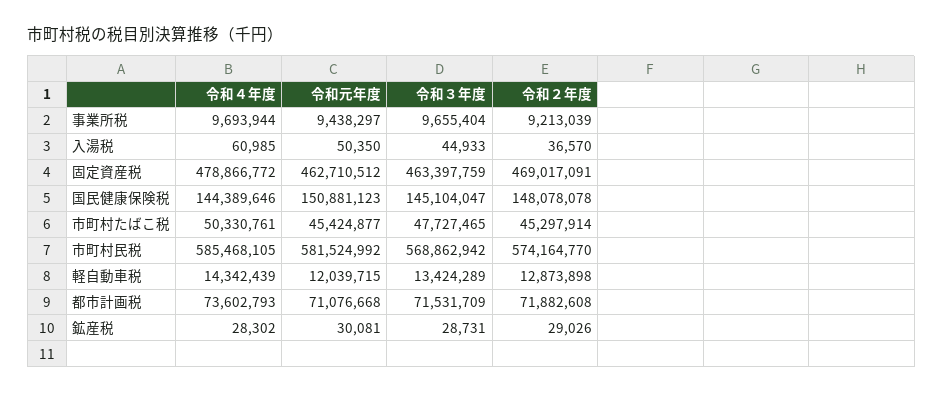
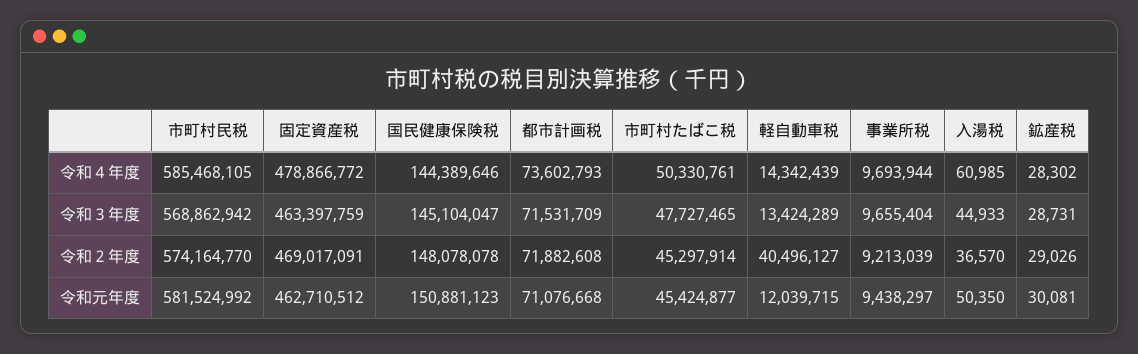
令和２年度, 軽自動車税: 12873898 -> 40496127

